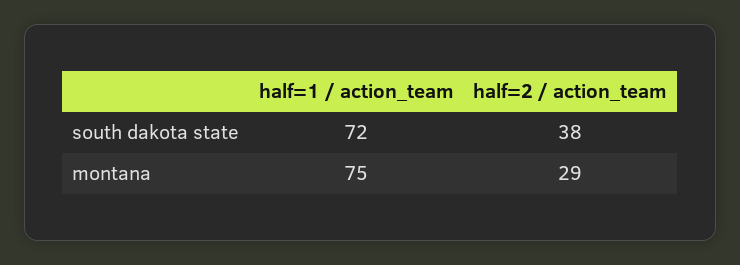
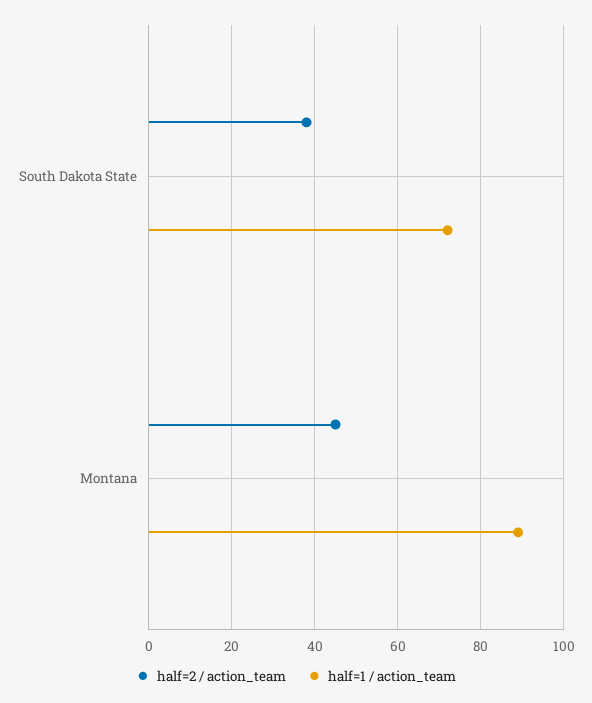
half=1 / action_team, montana: 75 -> 90
half=2 / action_team, montana: 29 -> 45

